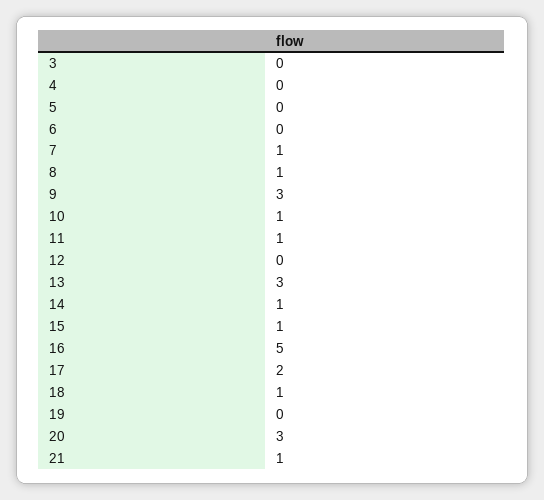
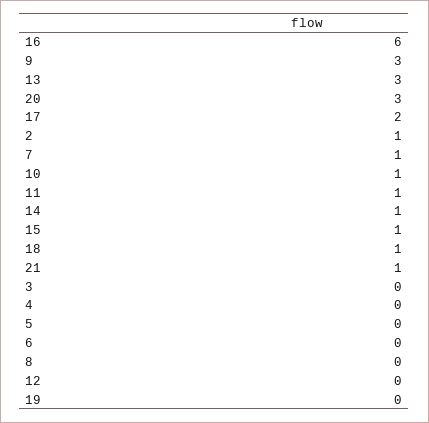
8: 1 -> 0
16: 5 -> 6
2: none -> 1

